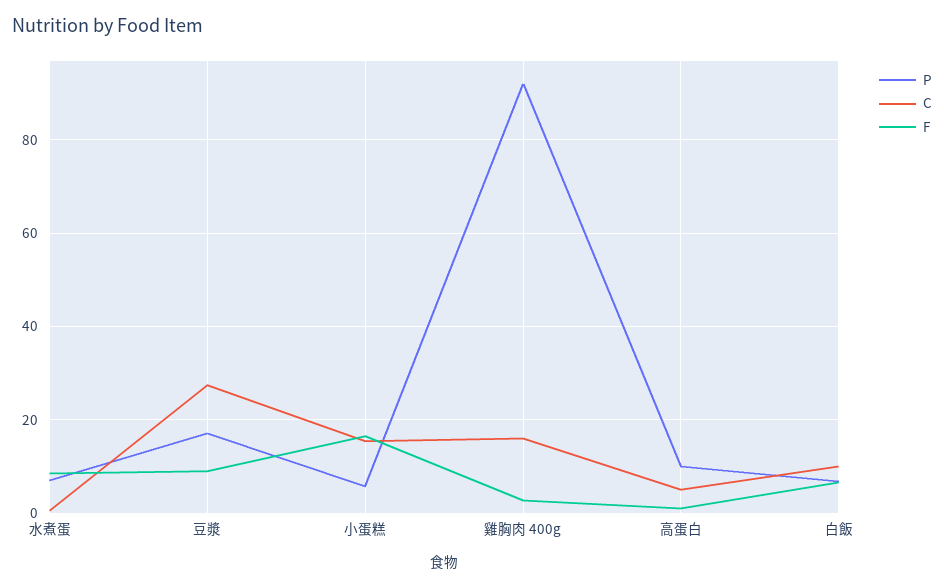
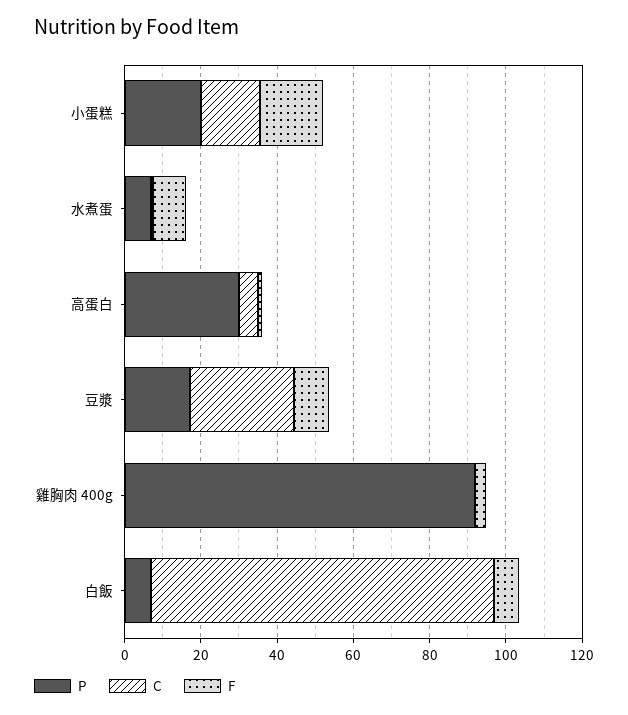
P, 小蛋糕: 6 -> 20
C, 雞胸肉 400g: 16 -> 0
P, 高蛋白: 10 -> 30
C, 白飯: 10 -> 90

